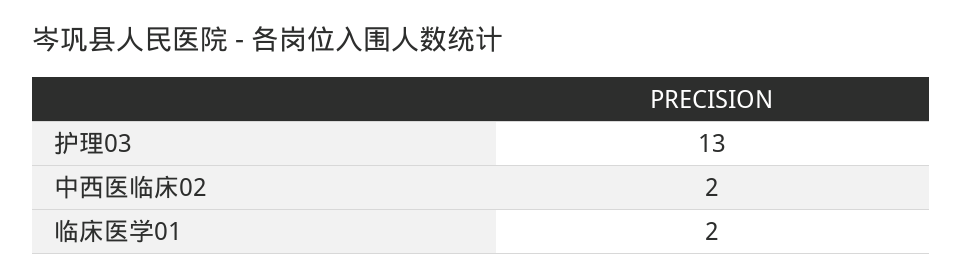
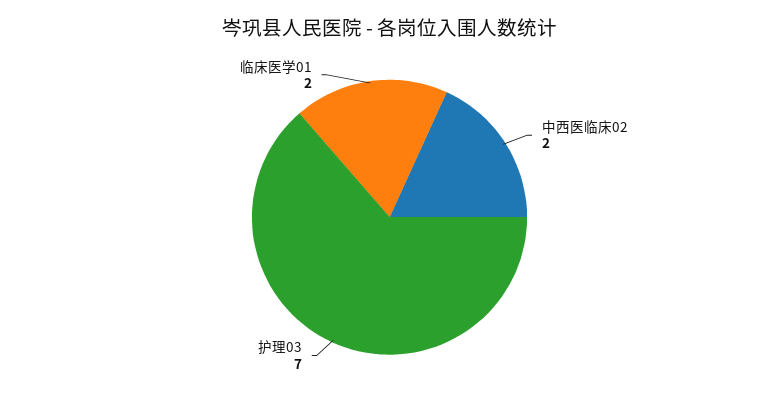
护理03: 13 -> 7

